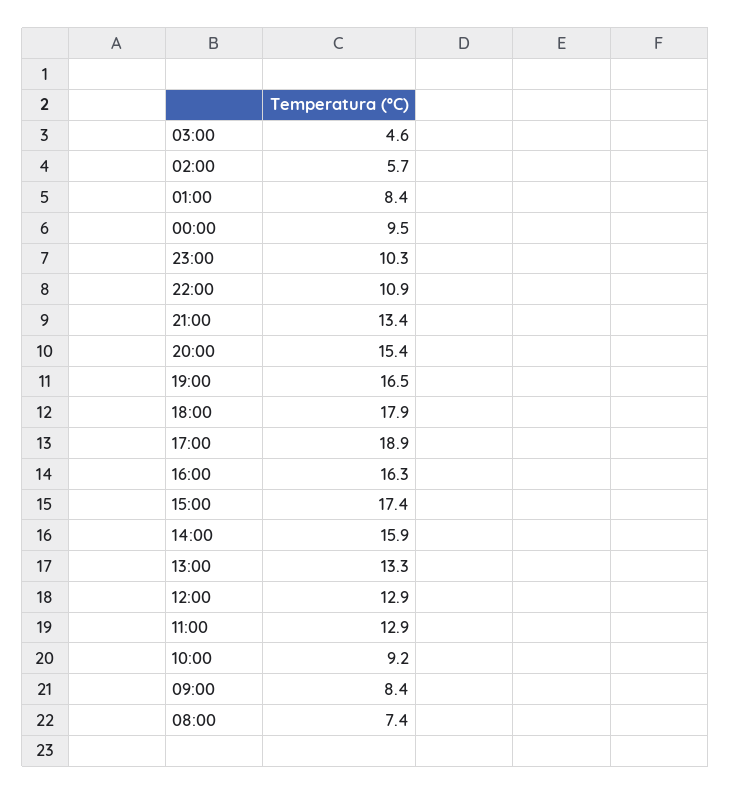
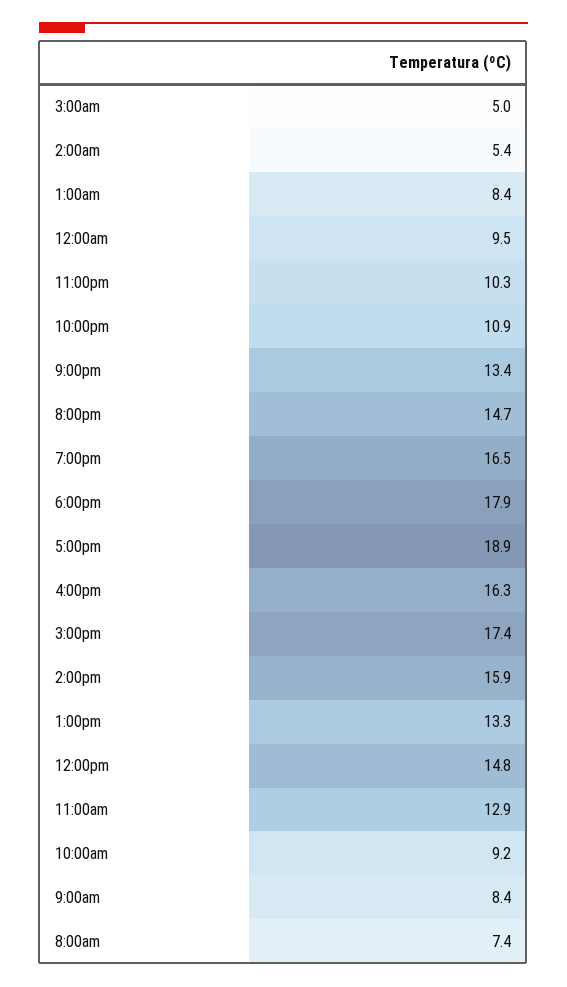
03:00: 4.6 -> 5
02:00: 5.7 -> 5.4
20:00: 15.4 -> 14.7
12:00: 12.9 -> 14.8

